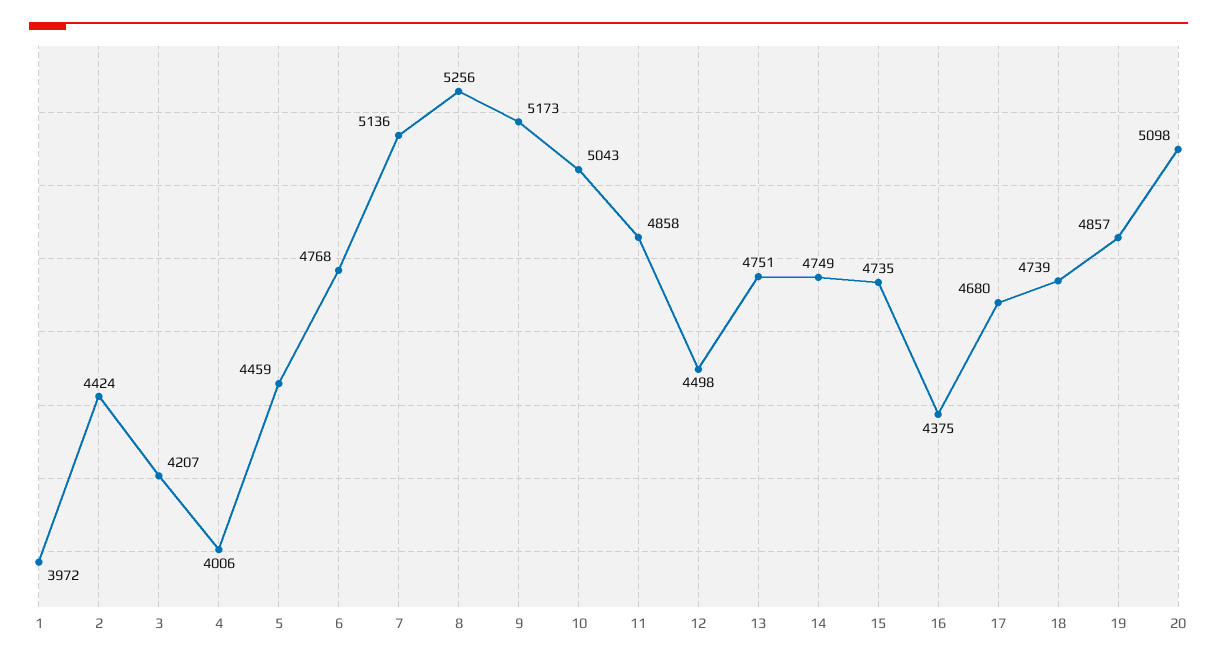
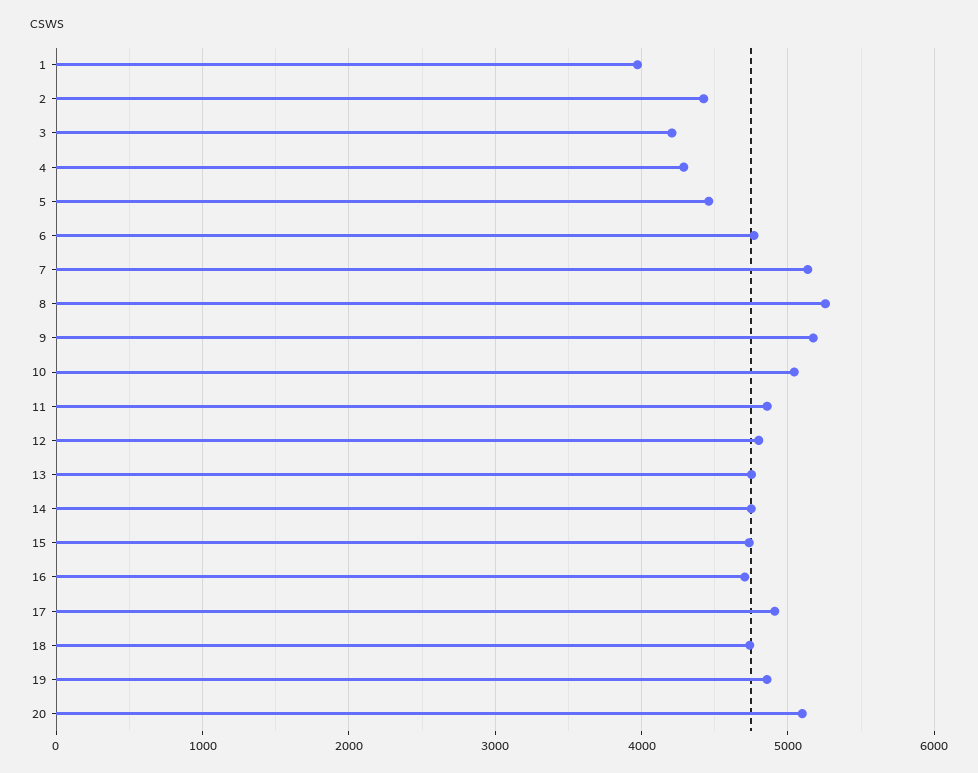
4: 4006 -> 4300
12: 4498 -> 4800
16: 4375 -> 4700
17: 4680 -> 4900

